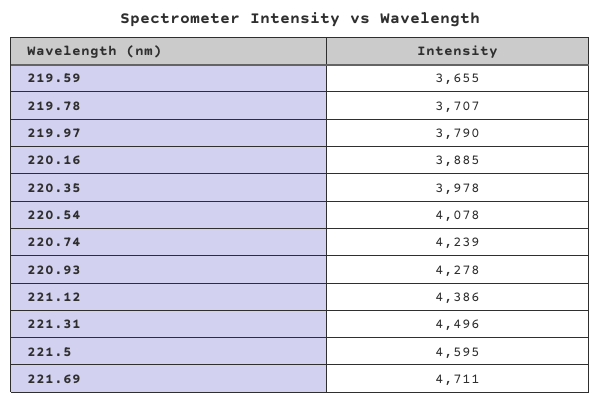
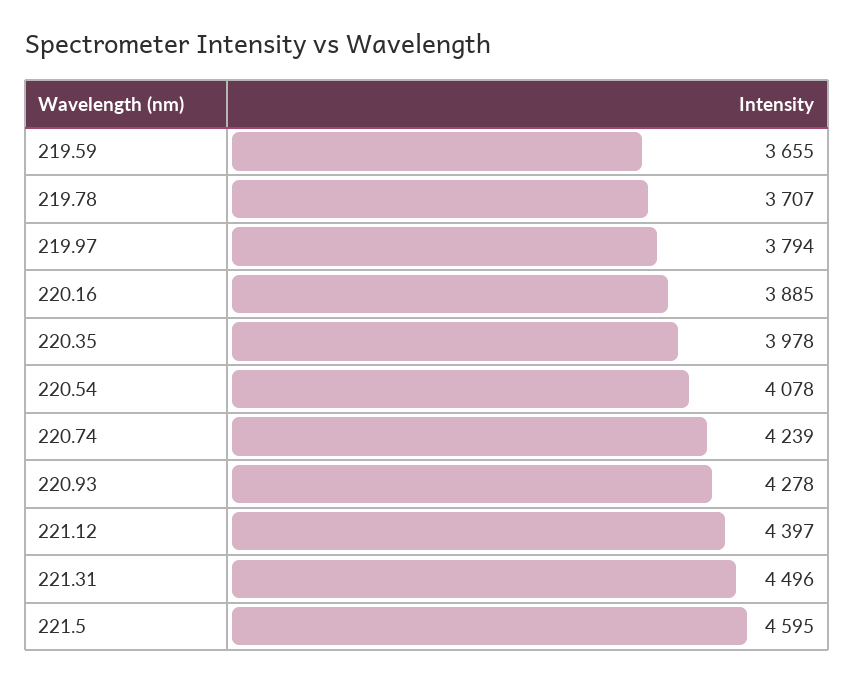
219.97: 3790 -> 3794
221.12: 4386 -> 4397
221.69: 4711 -> none

